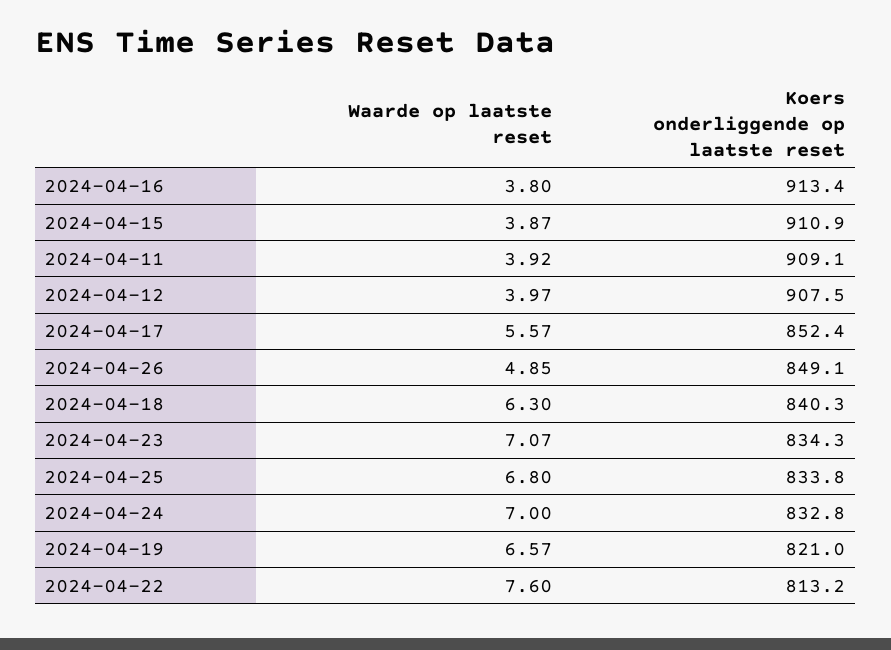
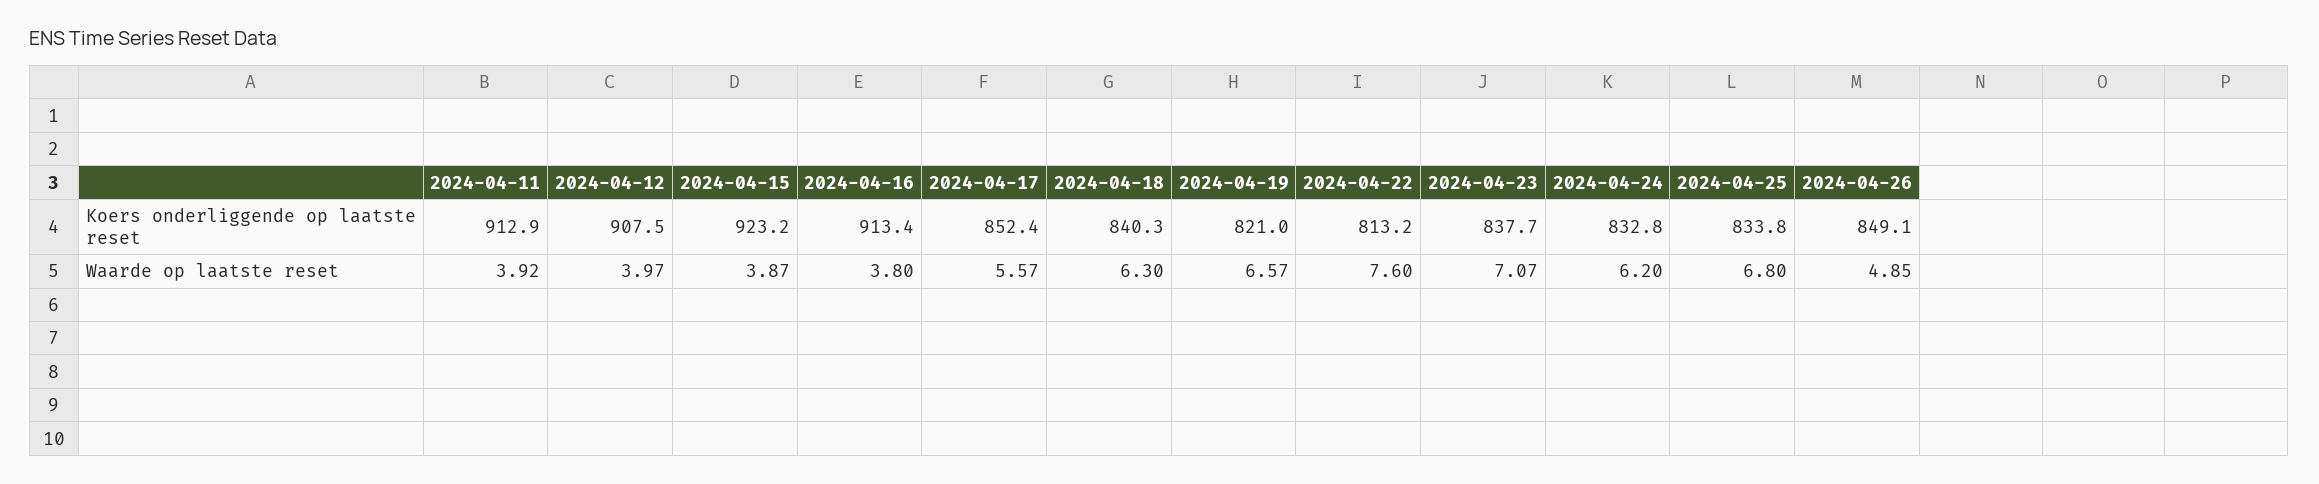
Koers onderliggende op laatste reset, 2024-04-15: 910.9 -> 923.2
Koers onderliggende op laatste reset, 2024-04-11: 909.1 -> 912.9
Koers onderliggende op laatste reset, 2024-04-23: 834.3 -> 837.7
Waarde op laatste reset, 2024-04-24: 7 -> 6.2

